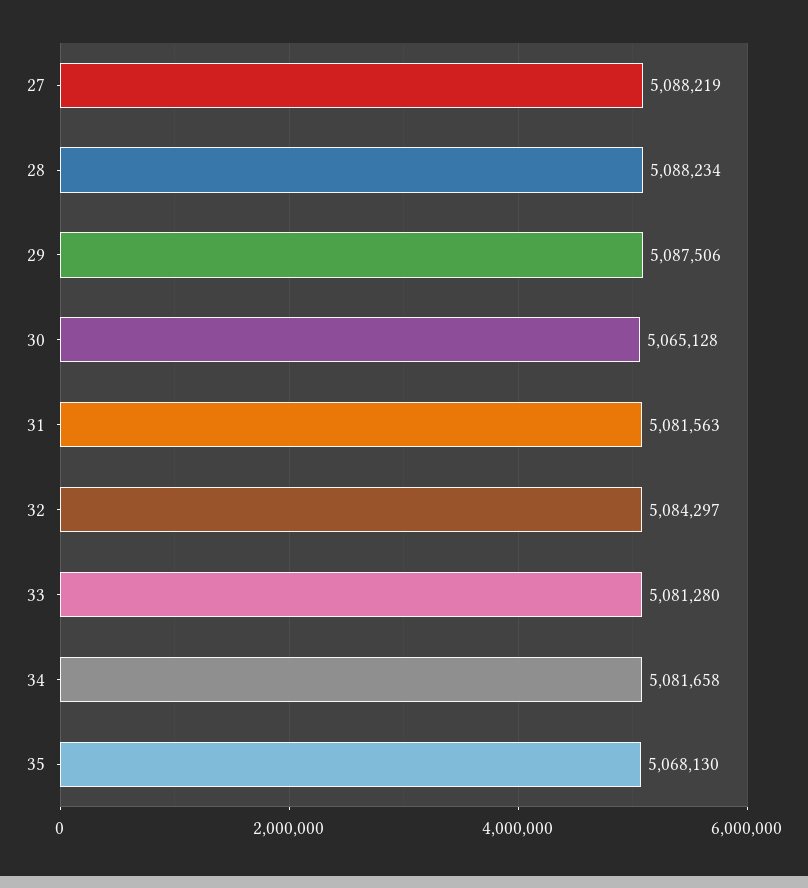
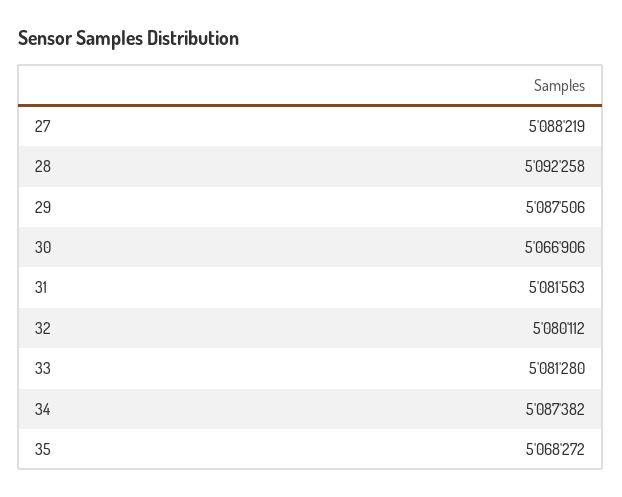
28: 5088234 -> 5092258
30: 5065128 -> 5066906
32: 5084297 -> 5080112
34: 5081658 -> 5087382
35: 5068130 -> 5068272

